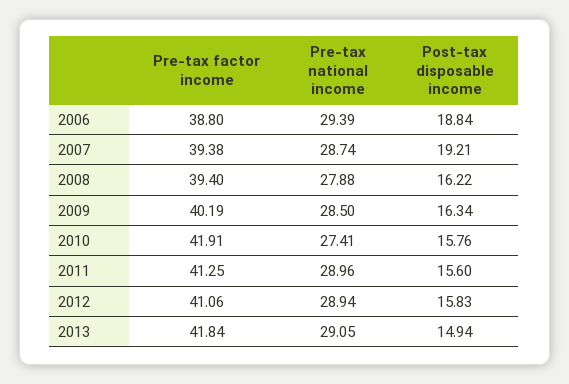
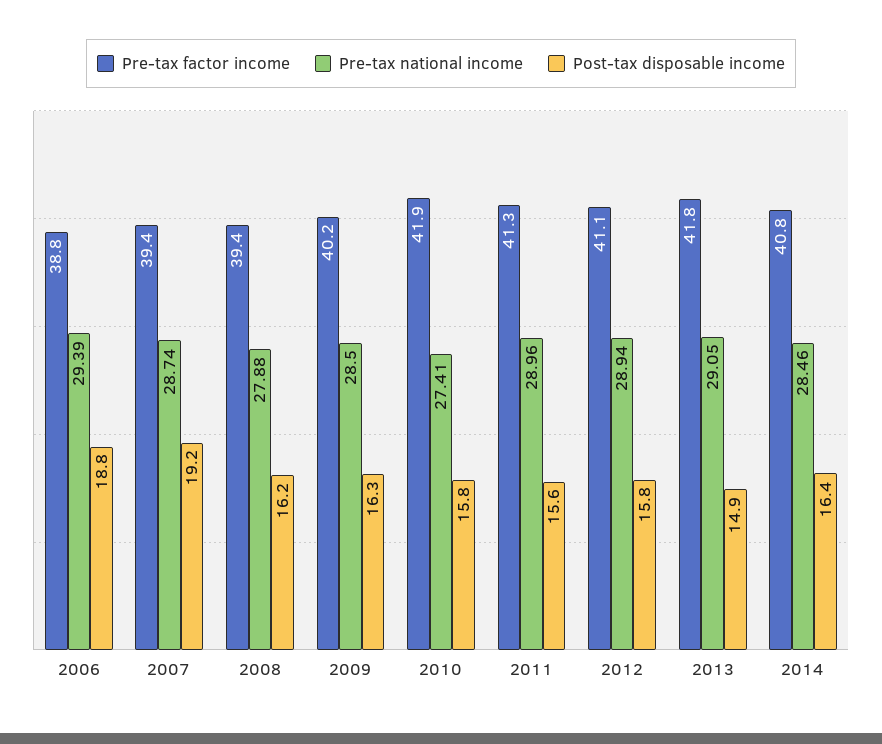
Pre-tax factor income, 2014: none -> 40.8
Pre-tax national income, 2014: none -> 28.46
Post-tax disposable income, 2014: none -> 16.4

